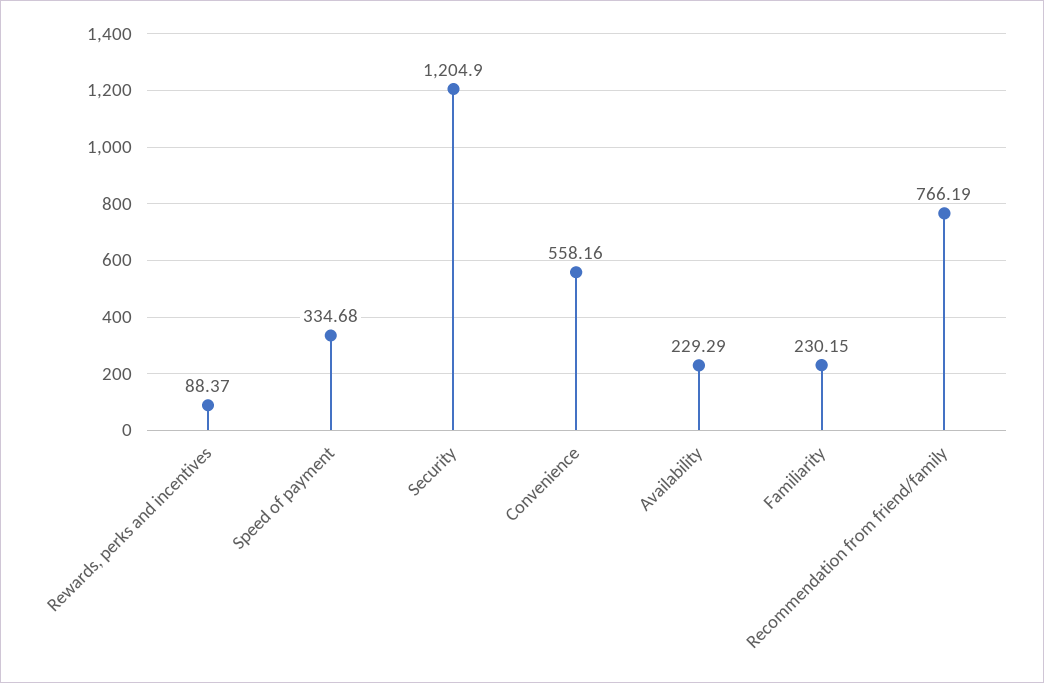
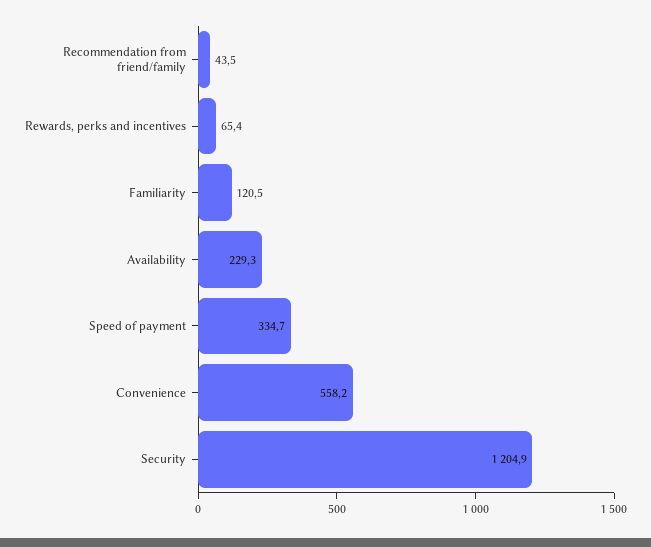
Rewards, perks and incentives: 88.37 -> 65.4
Familiarity: 230.15 -> 120.5
Recommendation from friend/family: 766.19 -> 43.5

